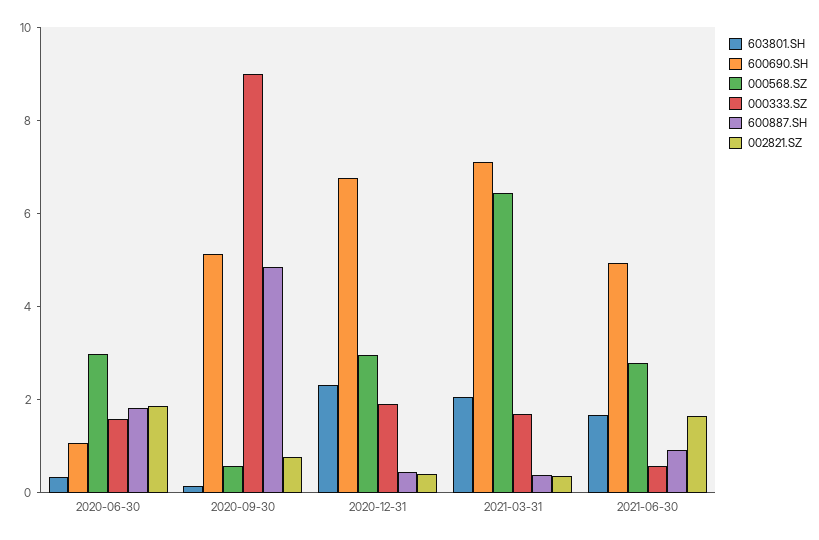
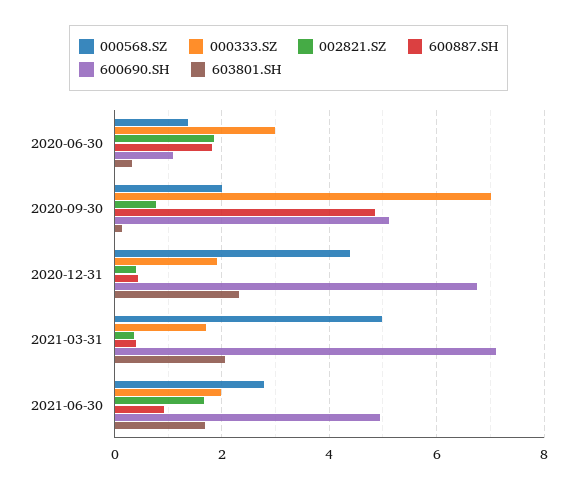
000568.SZ, 2020-06-30: 3 -> 1.4
000333.SZ, 2020-06-30: 1.5 -> 3
000568.SZ, 2020-09-30: 0.5 -> 2
000333.SZ, 2020-09-30: 9 -> 7
000568.SZ, 2020-12-31: 3 -> 4.4
000568.SZ, 2021-03-31: 6.5 -> 5
000333.SZ, 2021-06-30: 0.5 -> 2

